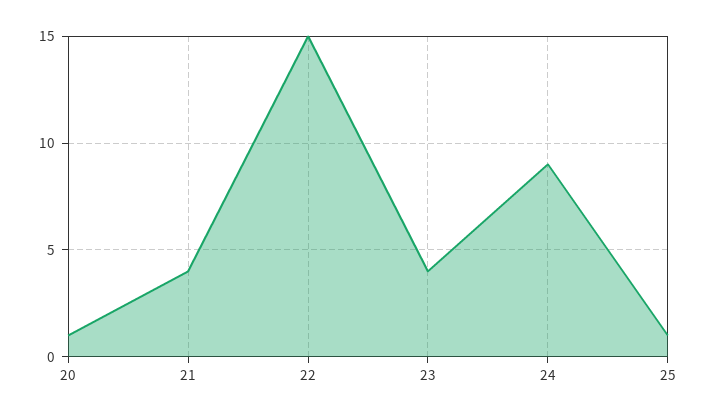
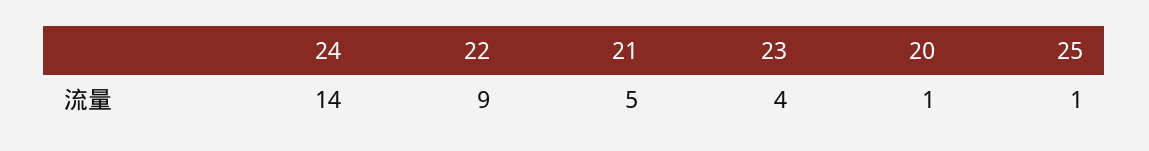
21: 4 -> 5
22: 15 -> 9
24: 9 -> 14

